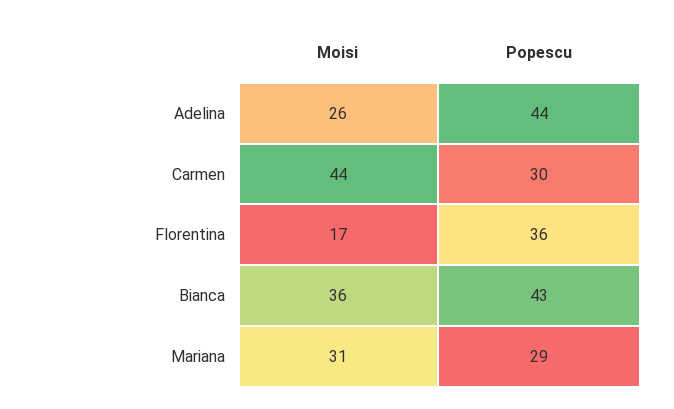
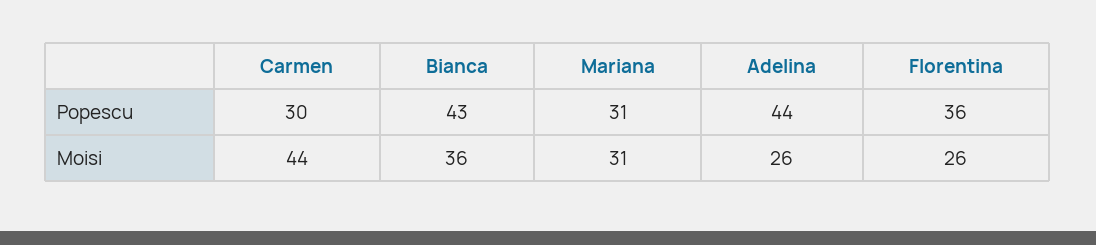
Moisi, Florentina: 17 -> 26
Popescu, Mariana: 29 -> 31

